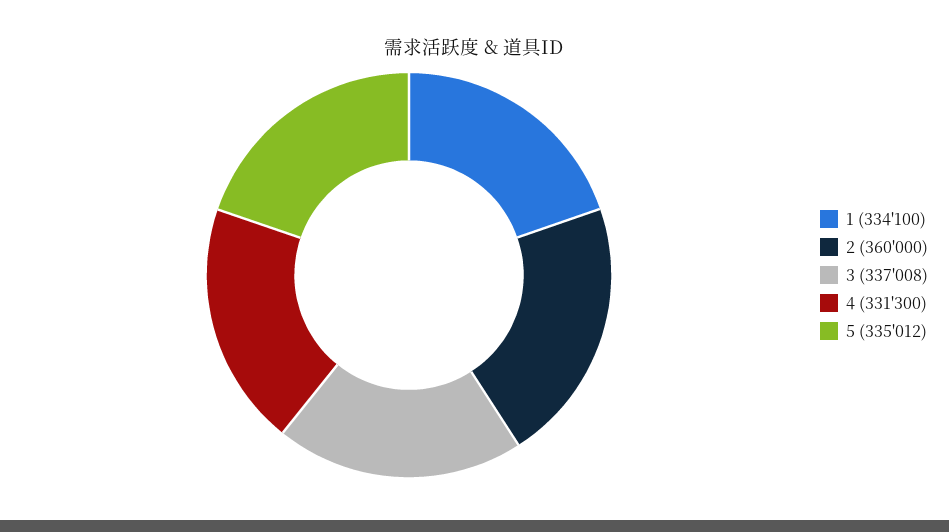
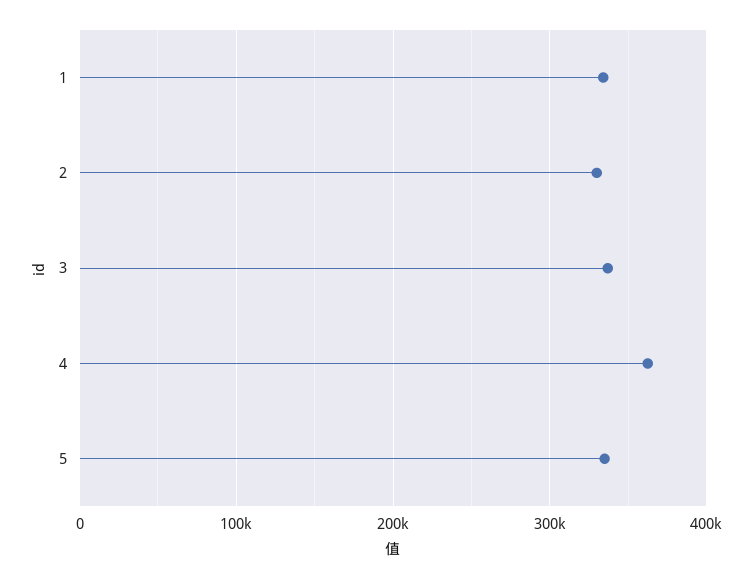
2: 360000 -> 330000
4: 331300 -> 360000

